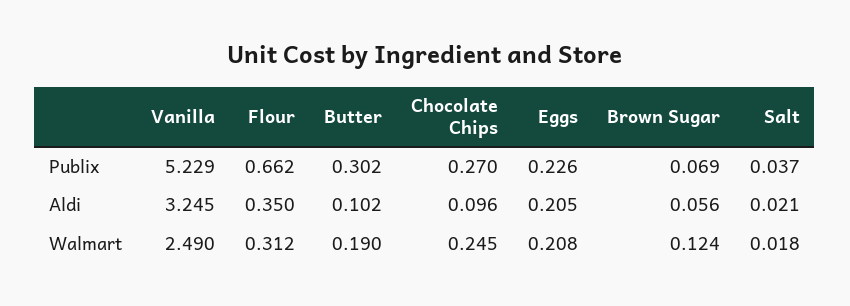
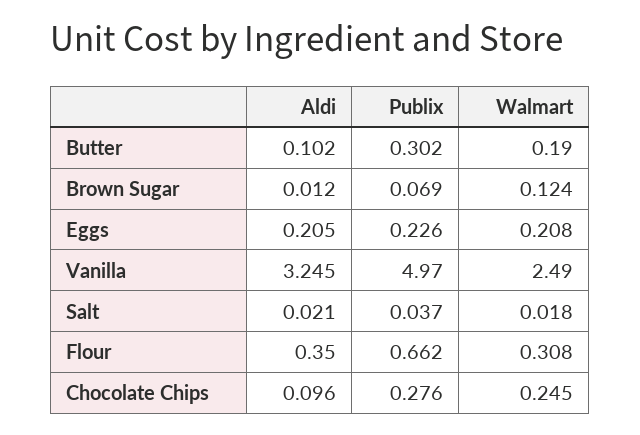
Vanilla, Publix: 5.229 -> 4.97
Chocolate Chips, Publix: 0.27 -> 0.276
Brown Sugar, Aldi: 0.056 -> 0.012
Flour, Walmart: 0.312 -> 0.308

